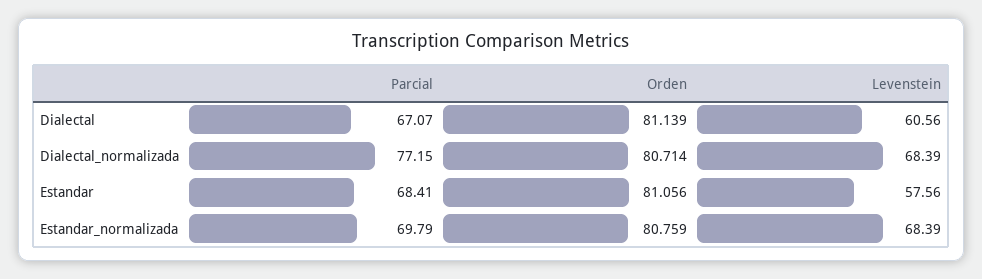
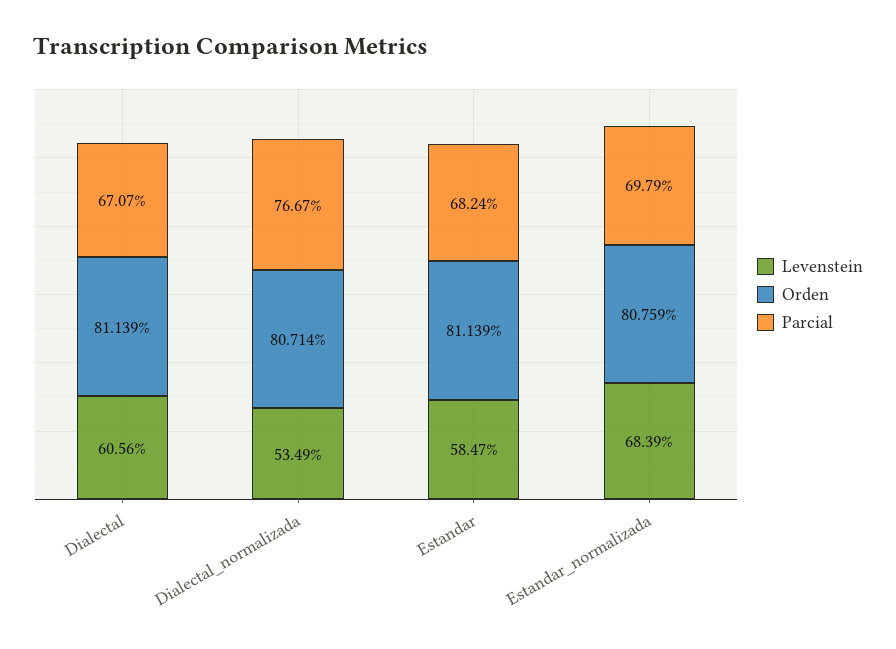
Parcial, Dialectal_normalizada: 77.15 -> 76.67
Levenstein, Dialectal_normalizada: 68.39 -> 53.49
Parcial, Estandar: 68.41 -> 68.24
Orden, Estandar: 81.056 -> 81.139
Levenstein, Estandar: 57.56 -> 58.47

